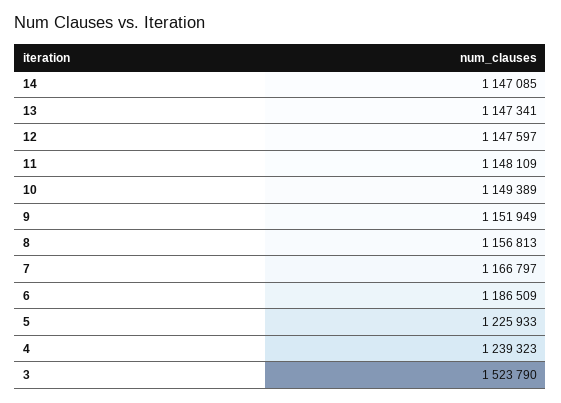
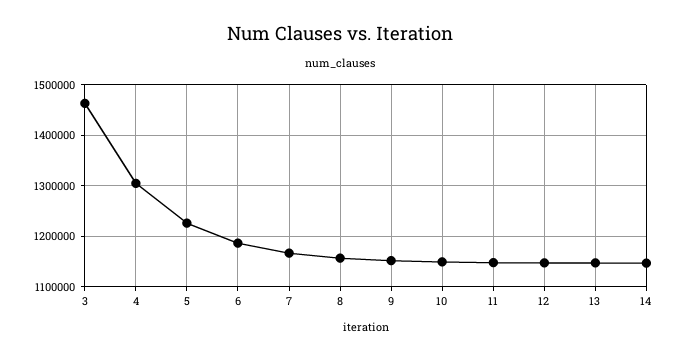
4: 1239323 -> 1300000
3: 1523790 -> 1460000

